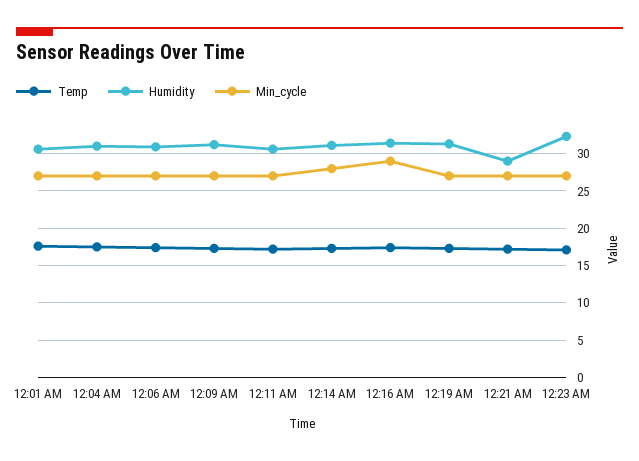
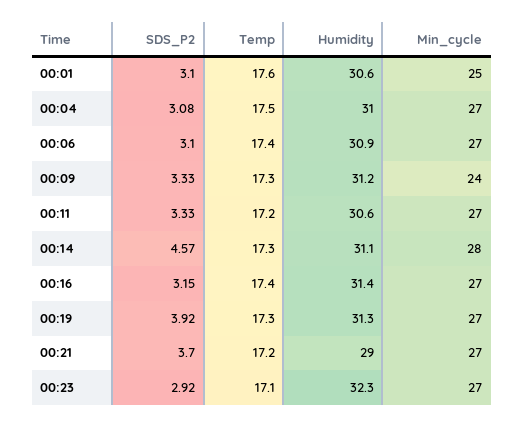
Min_cycle, 12:01 AM: 27 -> 25
Min_cycle, 12:09 AM: 27 -> 24
Min_cycle, 12:16 AM: 29 -> 27
SDS_P2, 12:01 AM: none -> 3.1
SDS_P2, 12:04 AM: none -> 3.08
SDS_P2, 12:06 AM: none -> 3.1
SDS_P2, 12:09 AM: none -> 3.33
SDS_P2, 12:11 AM: none -> 3.33
SDS_P2, 12:14 AM: none -> 4.57
SDS_P2, 12:16 AM: none -> 3.15
SDS_P2, 12:19 AM: none -> 3.92
SDS_P2, 12:21 AM: none -> 3.7
SDS_P2, 12:23 AM: none -> 2.92

